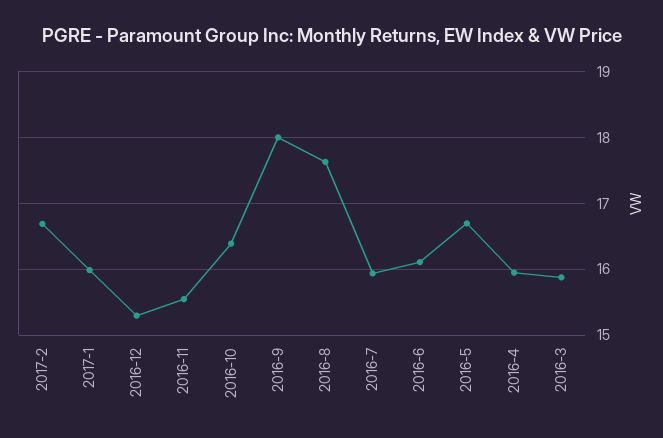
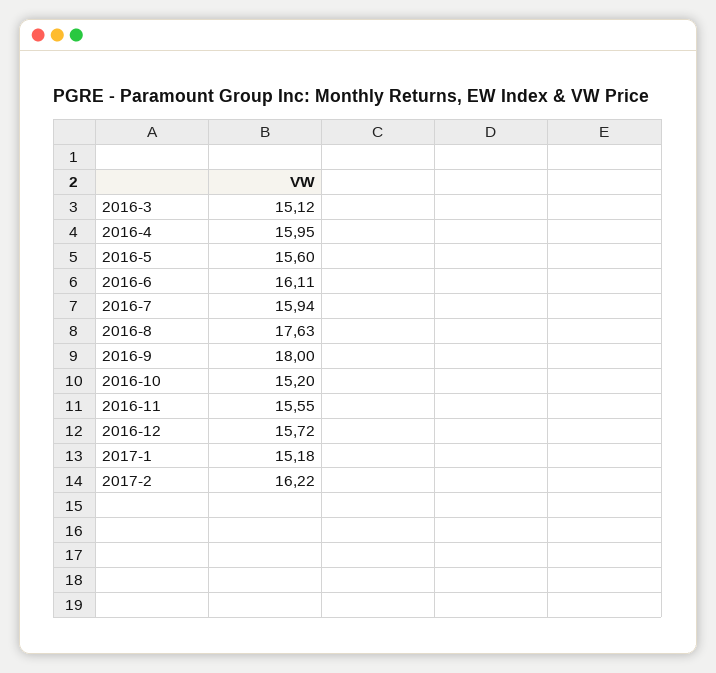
2017-2: 16.7 -> 16.22
2017-1: 16 -> 15.18
2016-12: 15.3 -> 15.72
2016-10: 16.4 -> 15.2
2016-5: 16.7 -> 15.6
2016-3: 15.9 -> 15.12

